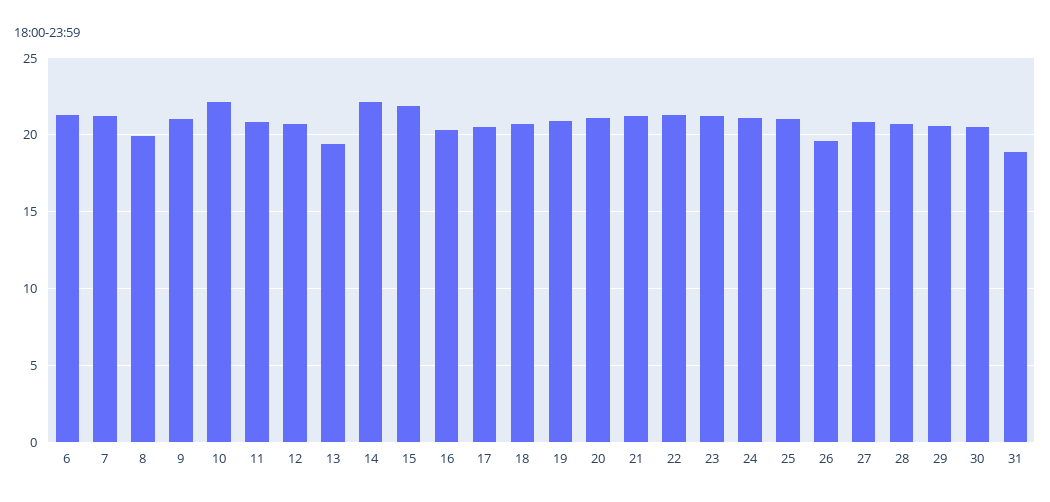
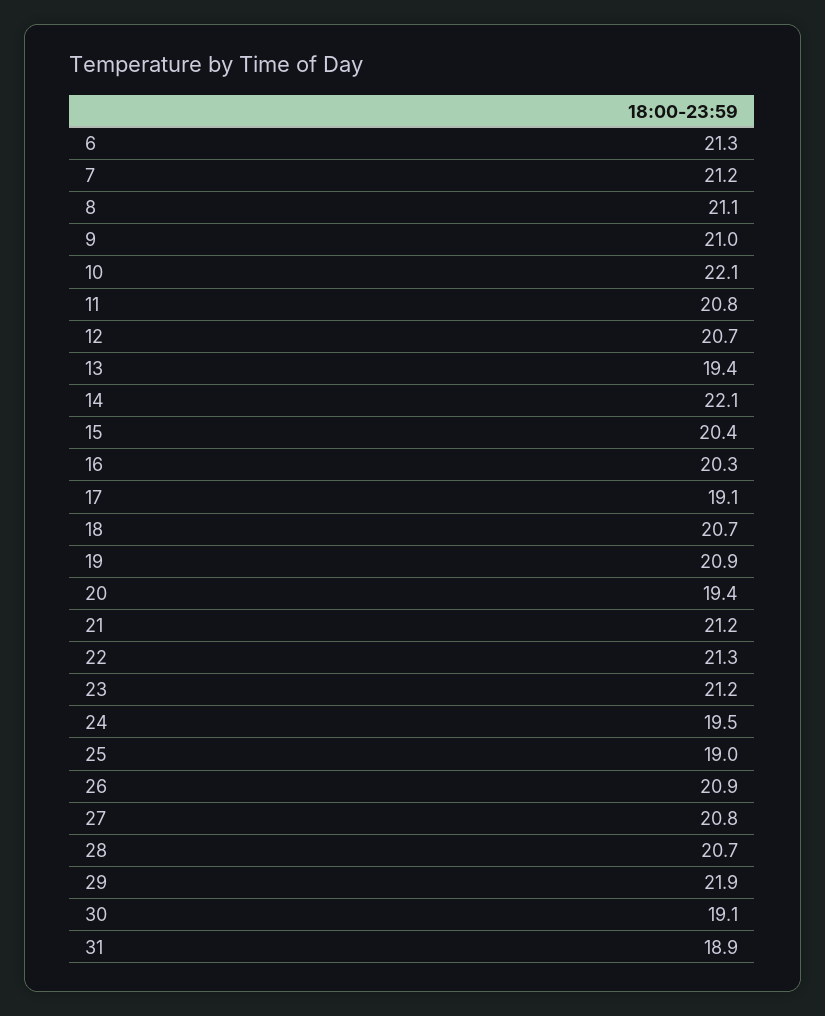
8: 20 -> 21.1
15: 22 -> 20.4
17: 20.5 -> 19.1
20: 21 -> 19.4
24: 21 -> 19.5
25: 21 -> 19
26: 19.5 -> 20.9
29: 20.5 -> 21.9
30: 20.5 -> 19.1

